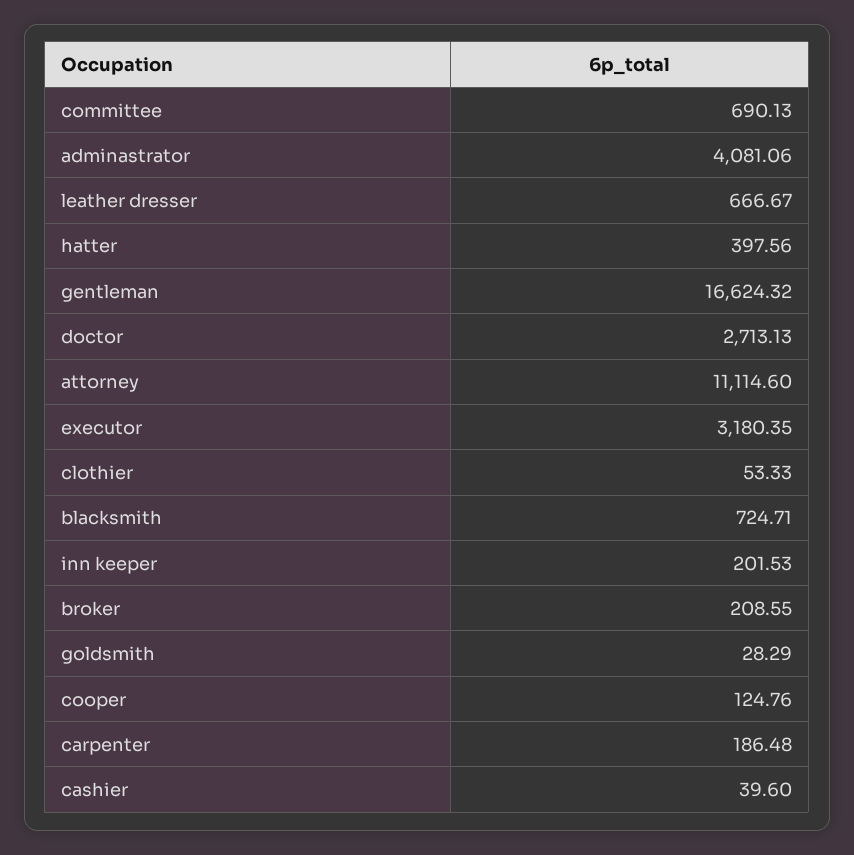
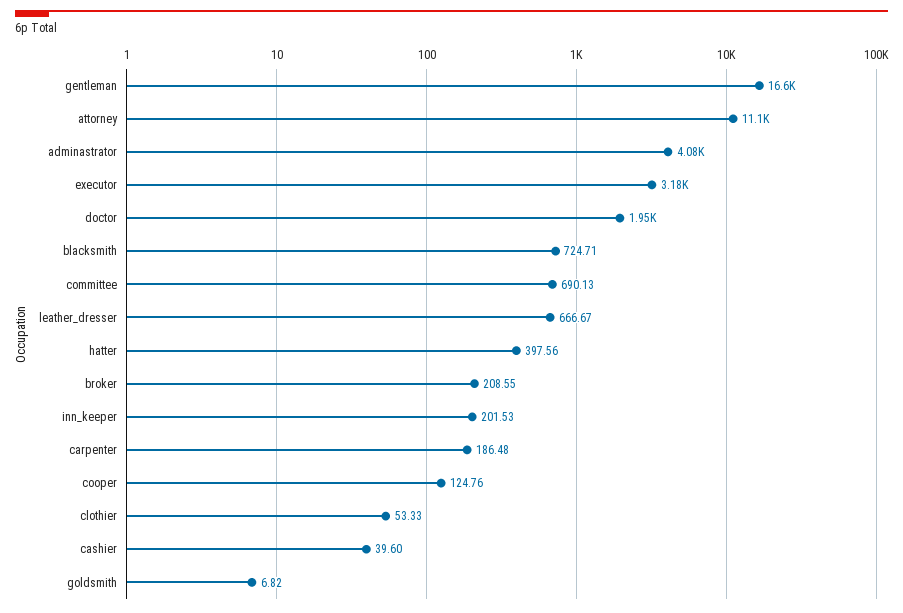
doctor: 2713.13 -> 1950
goldsmith: 28.29 -> 6.82

